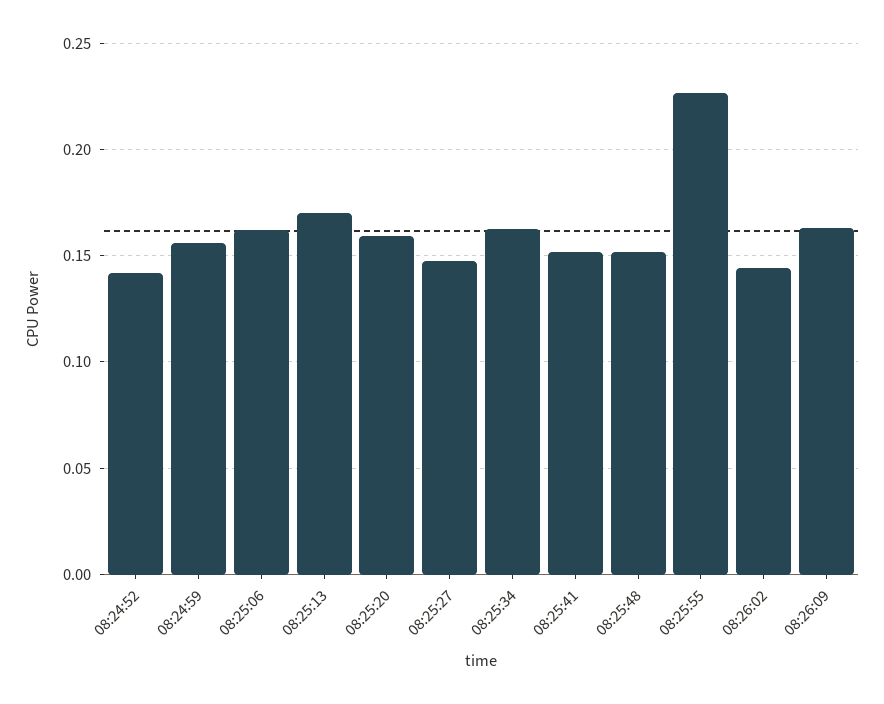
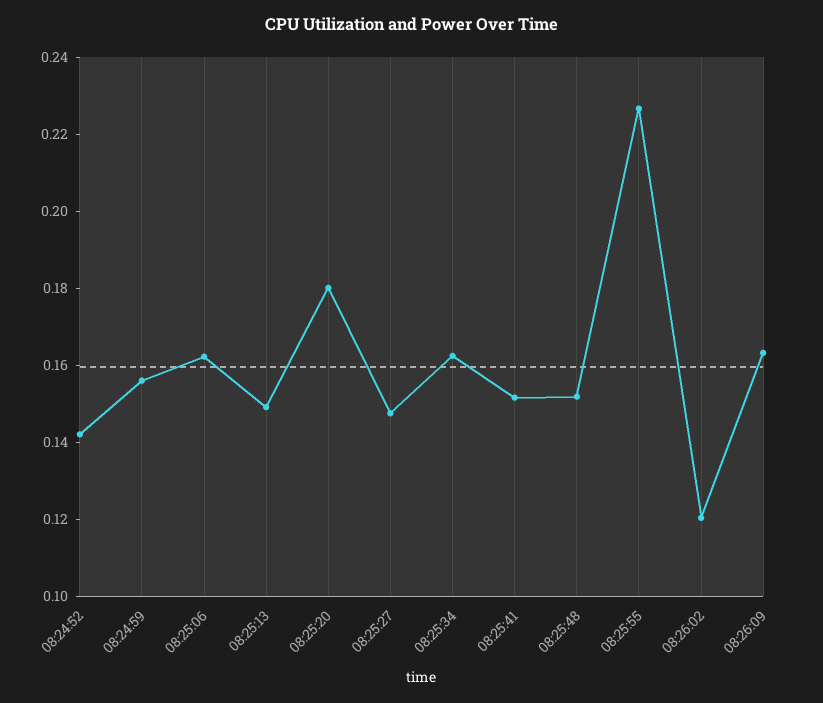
08:25:13: 0.17 -> 0.15
08:25:20: 0.16 -> 0.18
08:26:02: 0.145 -> 0.12

